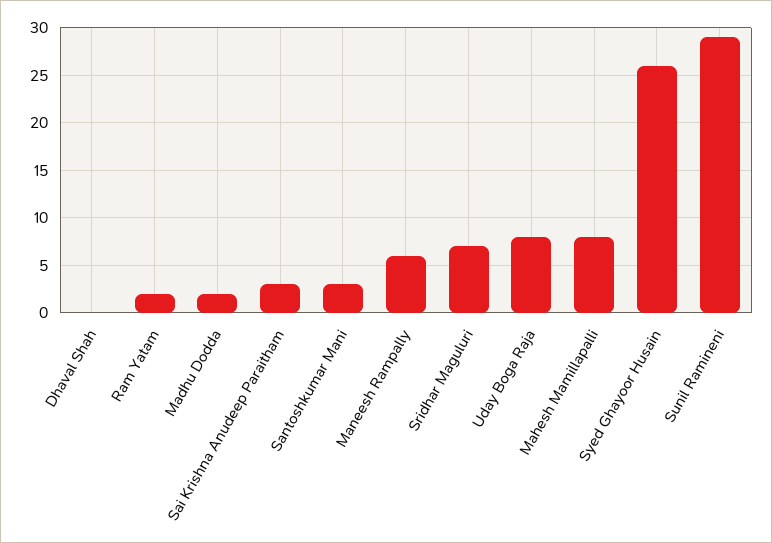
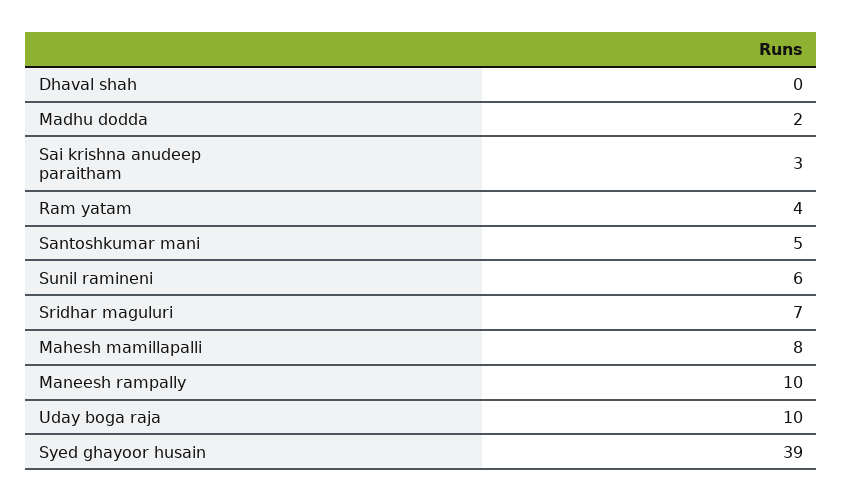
Ram Yatam: 2 -> 4
Santoshkumar Mani: 3 -> 5
Maneesh Rampally: 6 -> 10
Uday Boga Raja: 8 -> 10
Syed Ghayoor Husain: 26 -> 39
Sunil Ramineni: 29 -> 6

